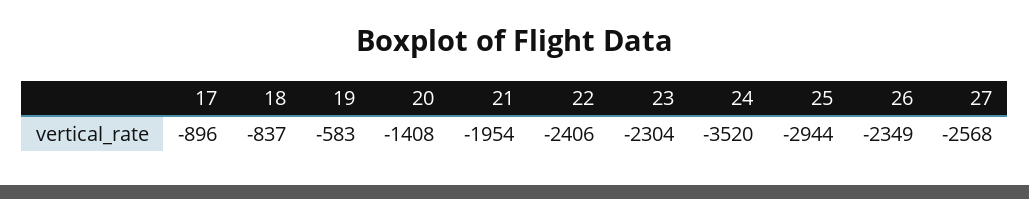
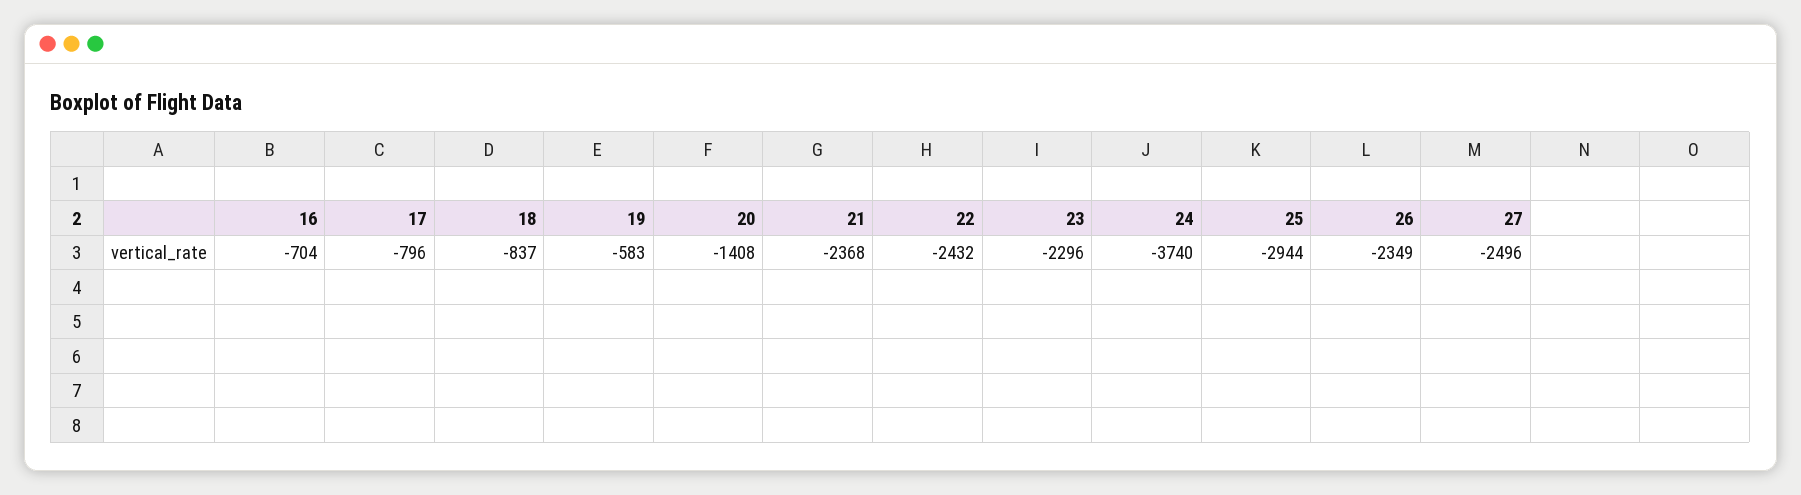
17: -896 -> -796
21: -1954 -> -2368
22: -2406 -> -2432
23: -2304 -> -2296
24: -3520 -> -3740
27: -2568 -> -2496
16: none -> -704

